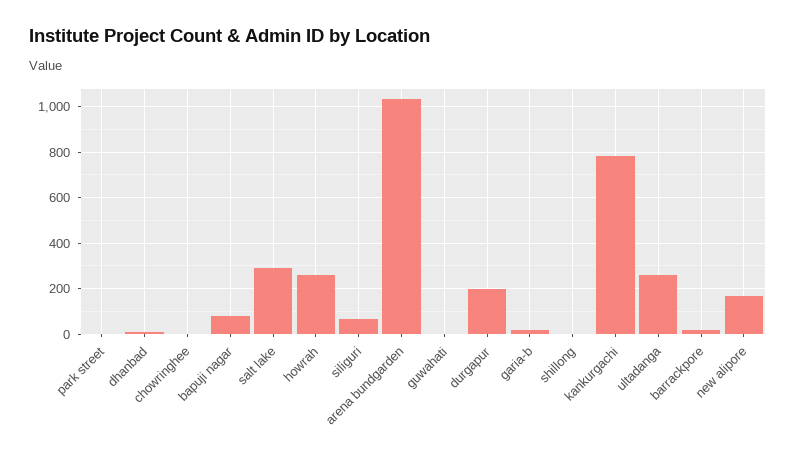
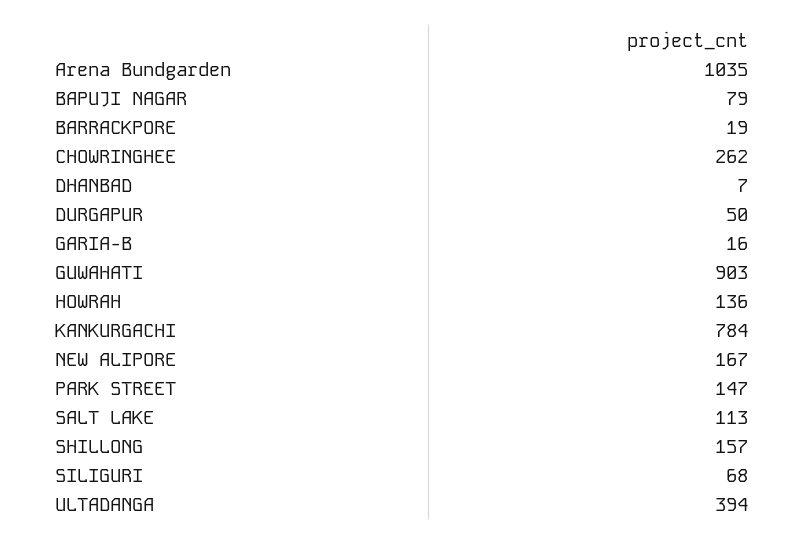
park street: 0 -> 147
chowringhee: 0 -> 262
salt lake: 300 -> 113
howrah: 250 -> 136
guwahati: 0 -> 903
durgapur: 200 -> 50
shillong: 0 -> 157
ultadanga: 250 -> 394

